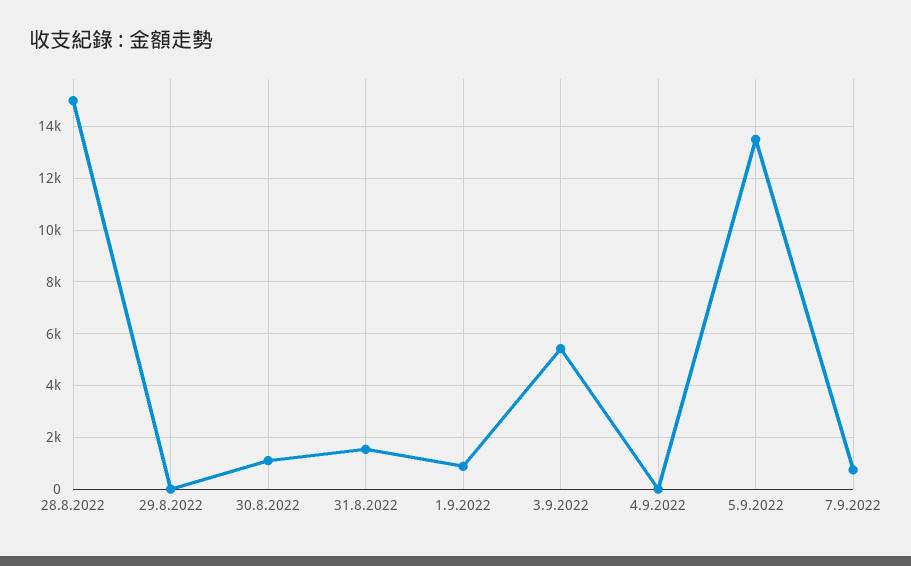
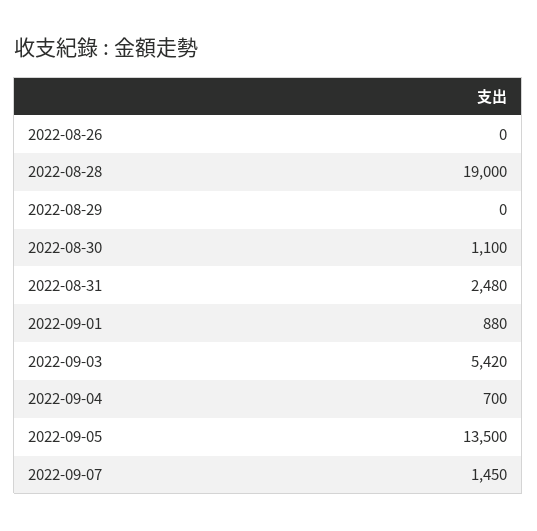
28.8.2022: 15000 -> 19000
31.8.2022: 1500 -> 2480
4.9.2022: 0 -> 700
7.9.2022: 750 -> 1450
2022-08-26: none -> 0

